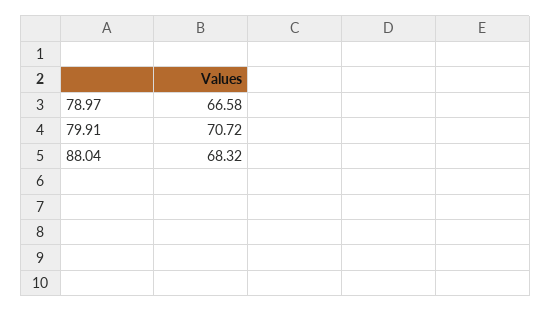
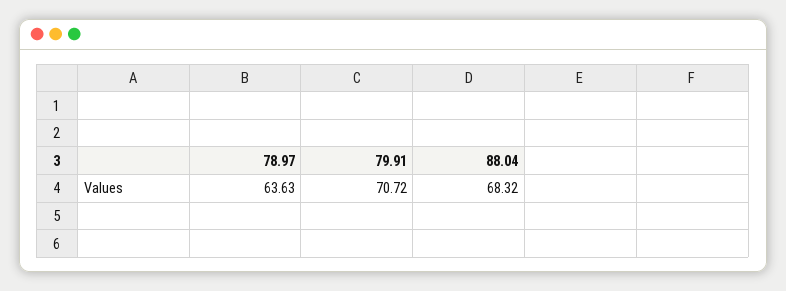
78.97: 66.58 -> 63.63

